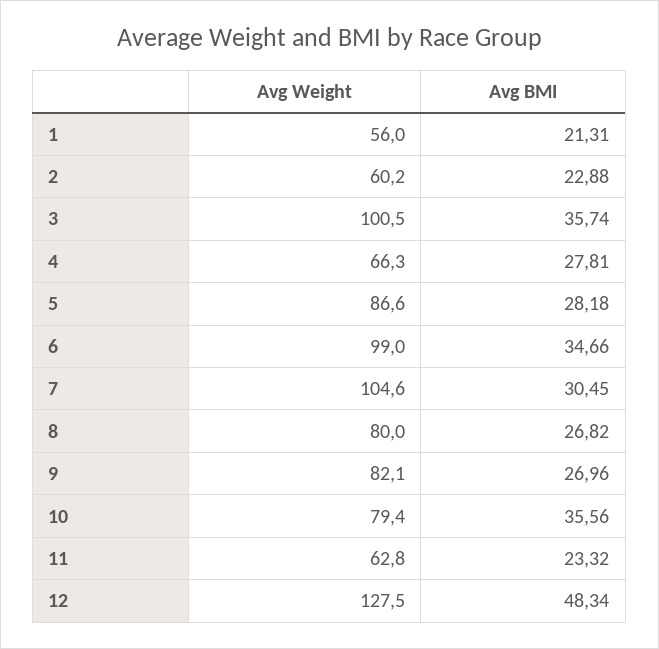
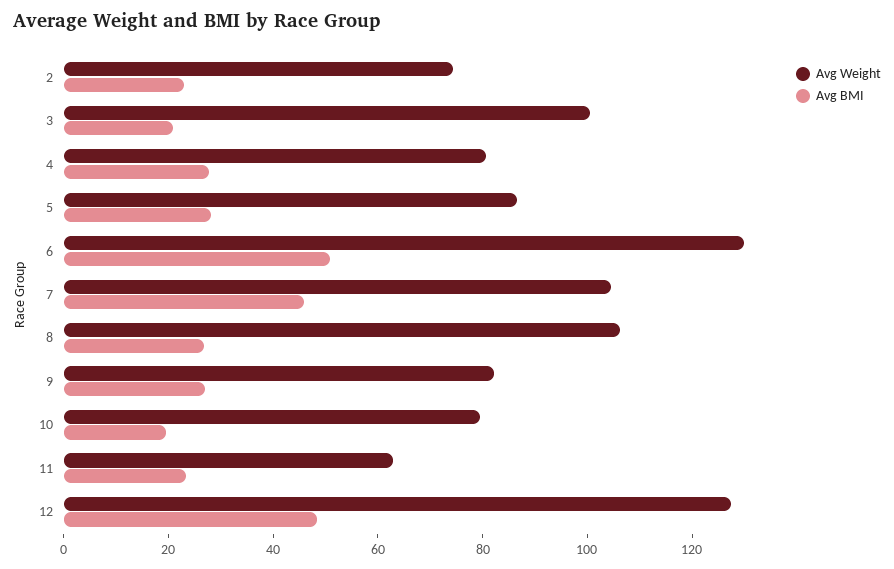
Avg Weight, 1: 56 -> none
Avg BMI, 1: 21.31 -> none
Avg Weight, 2: 60.2 -> 75
Avg BMI, 3: 35.74 -> 20
Avg Weight, 4: 66.3 -> 80
Avg Weight, 6: 99 -> 130
Avg BMI, 6: 34.66 -> 50
Avg BMI, 7: 30.45 -> 45
Avg Weight, 8: 80 -> 105
Avg BMI, 10: 35.56 -> 20

